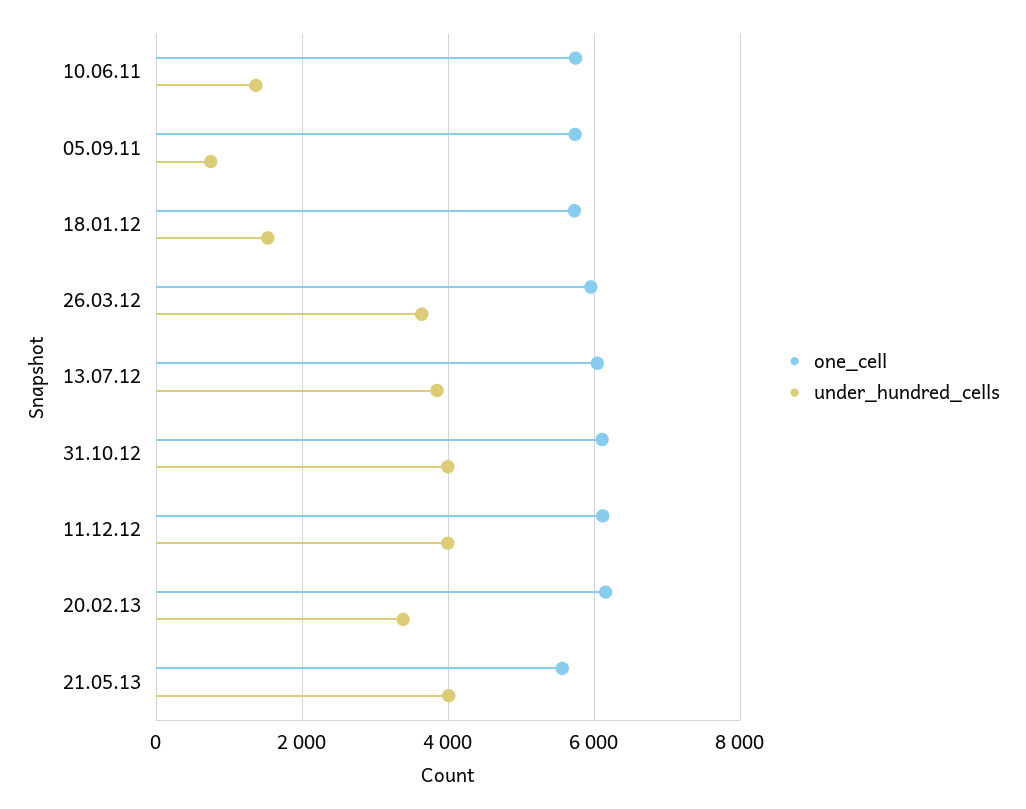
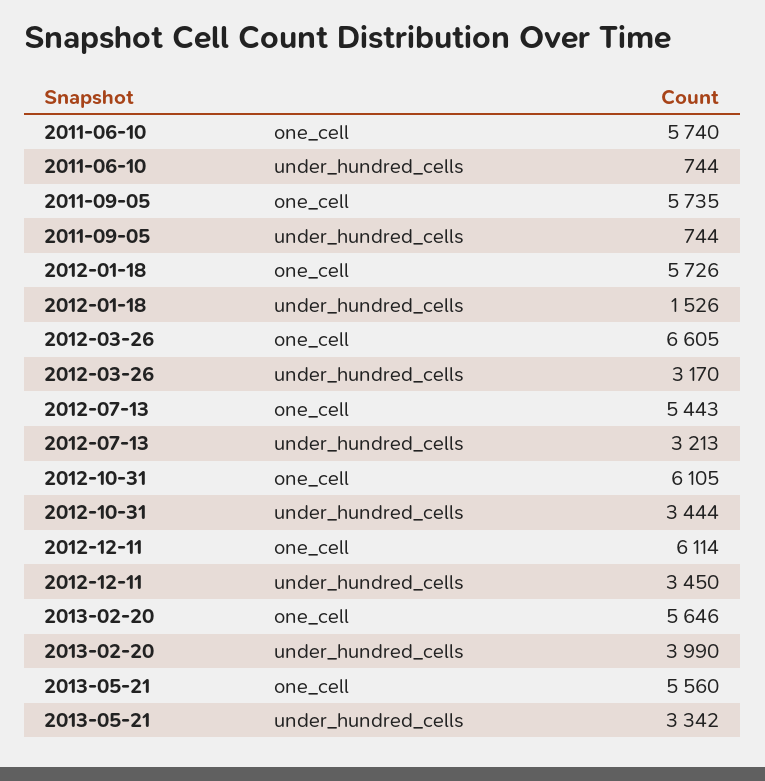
under_hundred_cells, 10.06.11: 1400 -> 744
one_cell, 26.03.12: 6000 -> 6605
under_hundred_cells, 26.03.12: 3600 -> 3170
one_cell, 13.07.12: 6000 -> 5443
under_hundred_cells, 13.07.12: 3800 -> 3213
under_hundred_cells, 31.10.12: 4000 -> 3444
under_hundred_cells, 11.12.12: 4000 -> 3450
one_cell, 20.02.13: 6200 -> 5646
under_hundred_cells, 20.02.13: 3400 -> 3990
under_hundred_cells, 21.05.13: 4000 -> 3342

